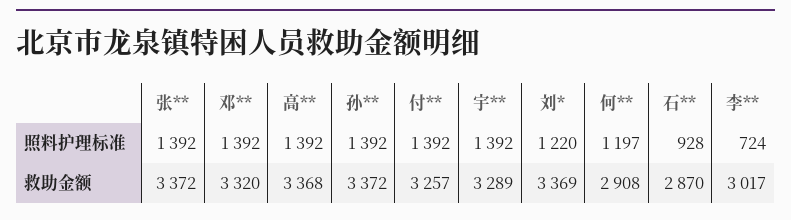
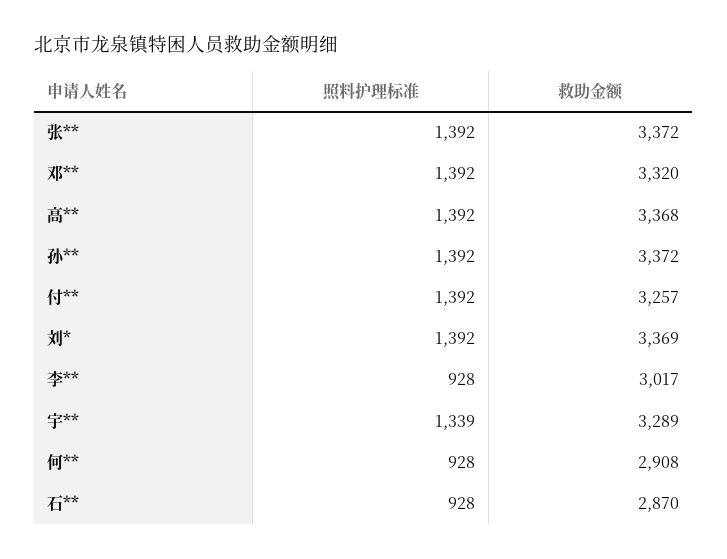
宇**, 照料护理标准: 1392 -> 1339
刘*, 照料护理标准: 1220 -> 1392
何**, 照料护理标准: 1197 -> 928
李**, 照料护理标准: 724 -> 928

